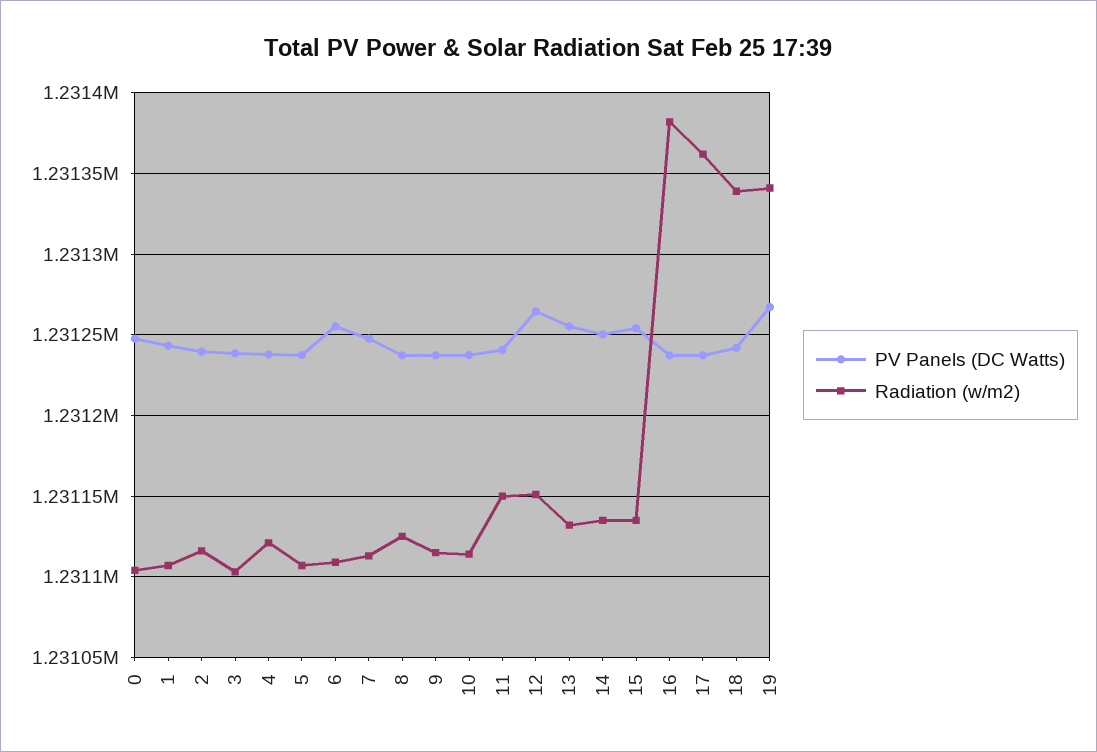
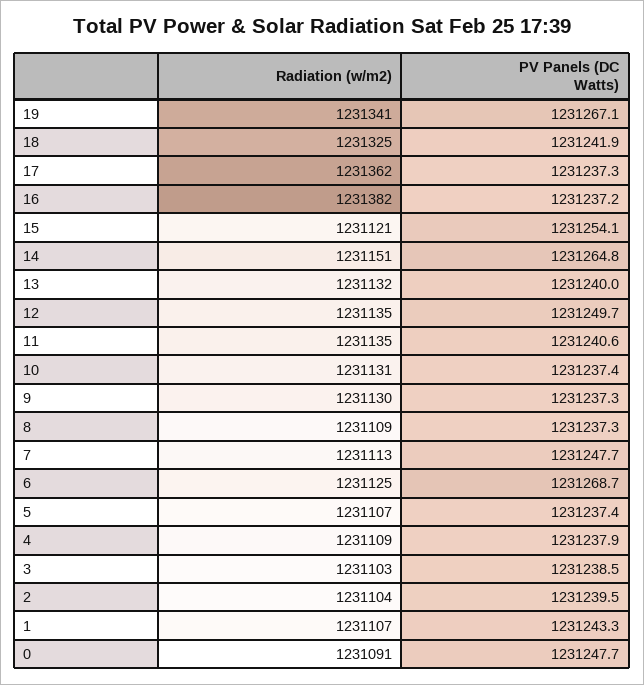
Radiation (w/m2), 0: 1231105 -> 1231091
Radiation (w/m2), 2: 1231115 -> 1231104
Radiation (w/m2), 4: 1231120 -> 1231109
PV Panels (DC Watts), 6: 1231255 -> 1231268.7
Radiation (w/m2), 6: 1231110 -> 1231125
Radiation (w/m2), 8: 1231125 -> 1231109
Radiation (w/m2), 9: 1231115 -> 1231130
Radiation (w/m2), 10: 1231115 -> 1231131
Radiation (w/m2), 11: 1231150 -> 1231135
PV Panels (DC Watts), 12: 1231265 -> 1231249.7
Radiation (w/m2), 12: 1231150 -> 1231135
PV Panels (DC Watts), 13: 1231255 -> 1231240
PV Panels (DC Watts), 14: 1231250 -> 1231264.8
Radiation (w/m2), 14: 1231135 -> 1231151
Radiation (w/m2), 15: 1231135 -> 1231121
Radiation (w/m2), 18: 1231340 -> 1231325

